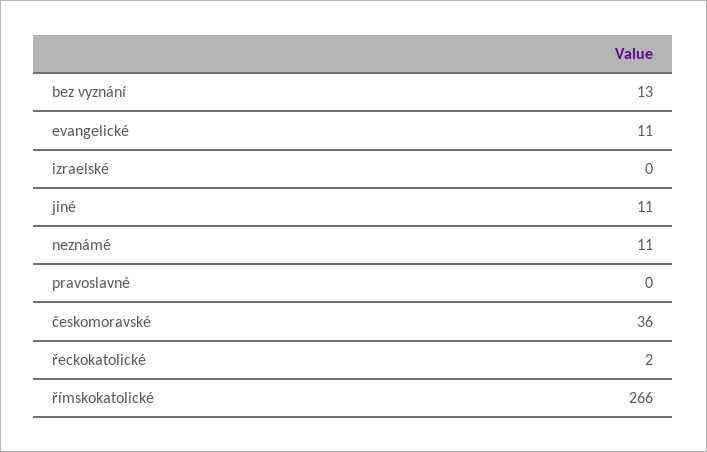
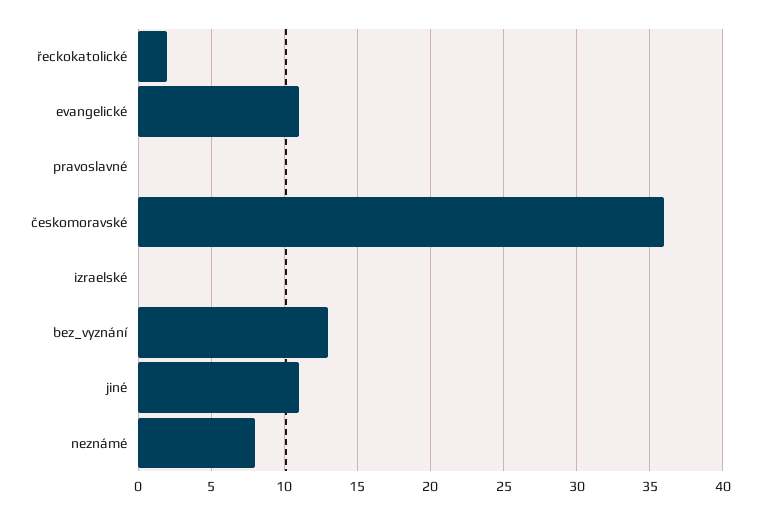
neznámé: 11 -> 8
římskokatolické: 266 -> none

